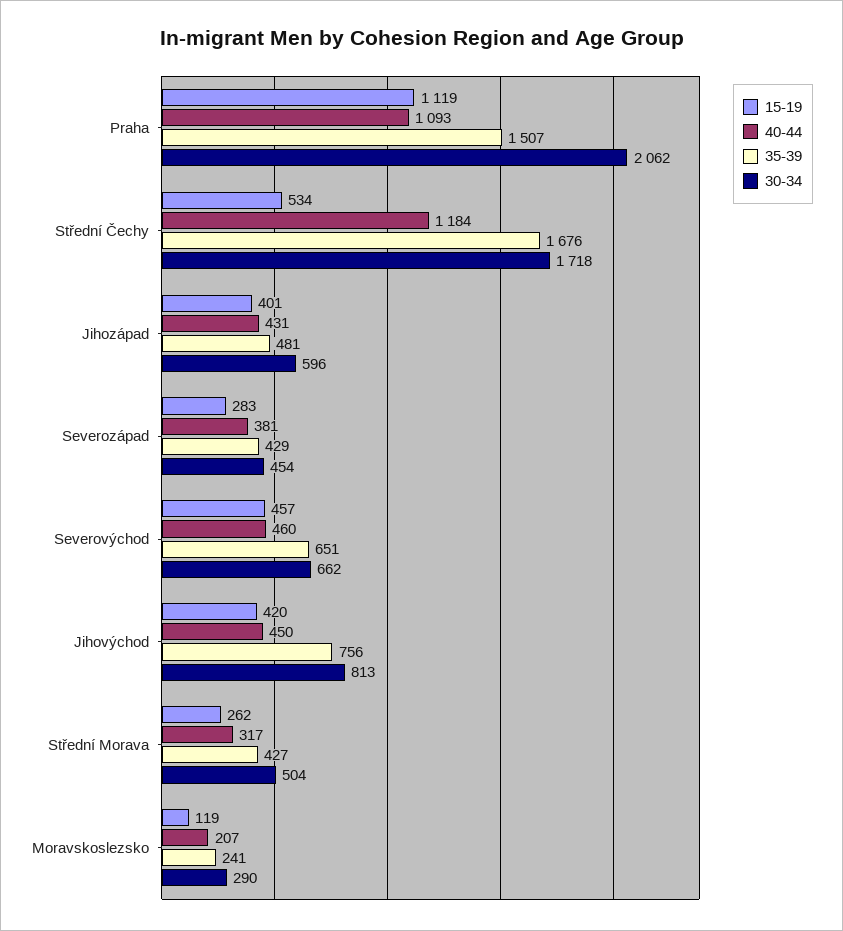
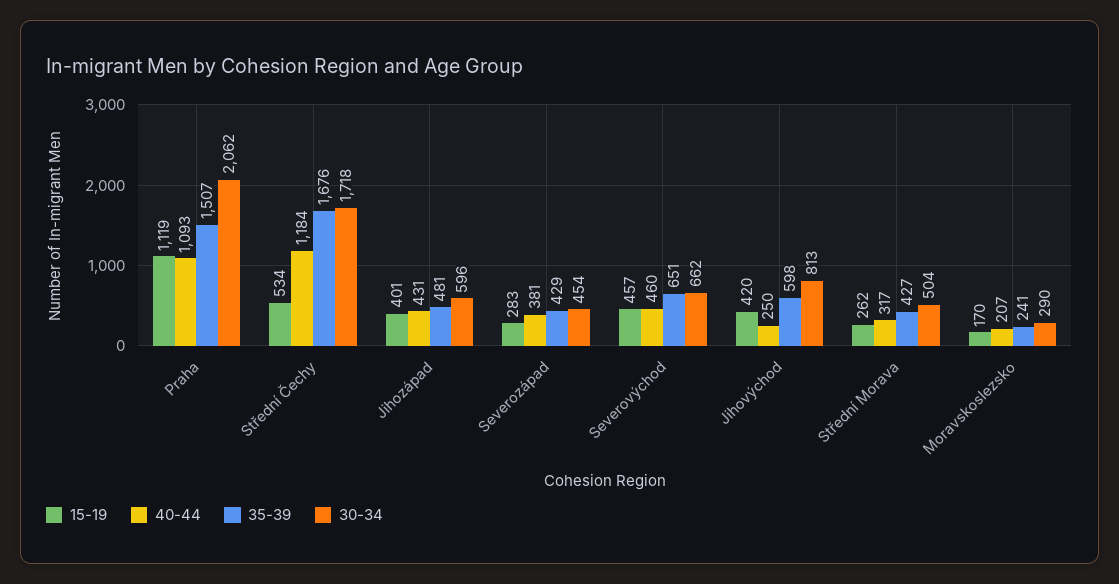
40-44, Jihovýchod: 450 -> 250
35-39, Jihovýchod: 756 -> 598
15-19, Moravskoslezsko: 119 -> 170

